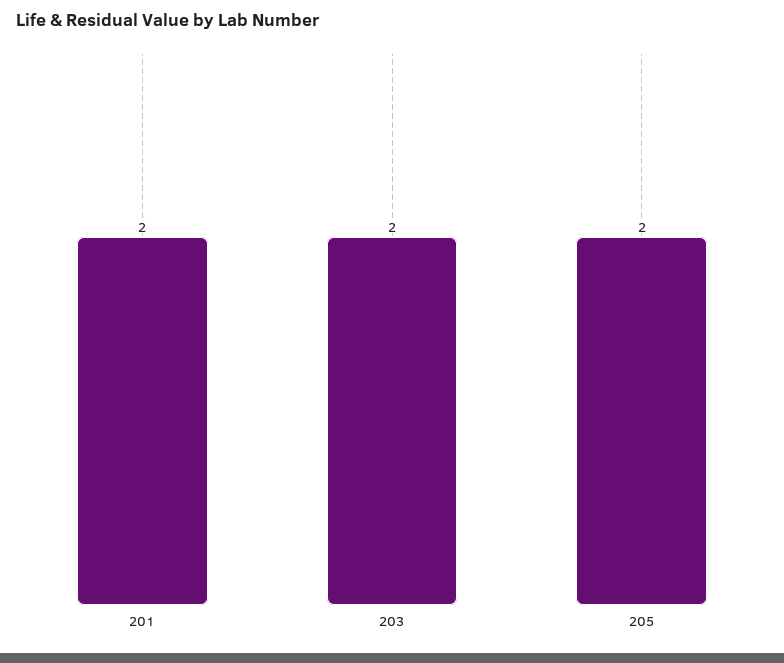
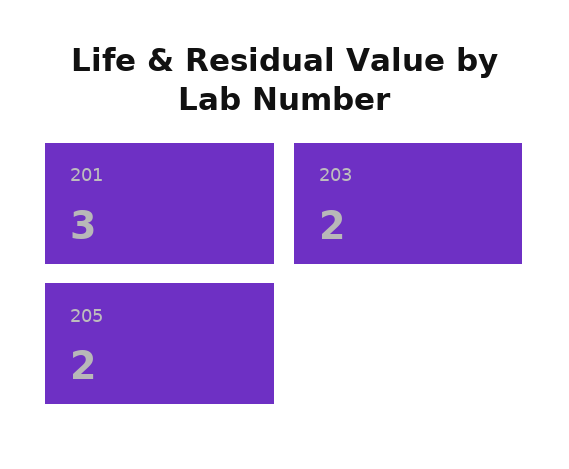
201: 2 -> 3

